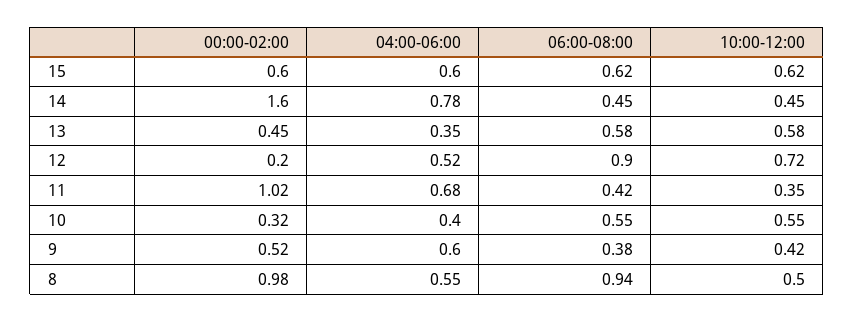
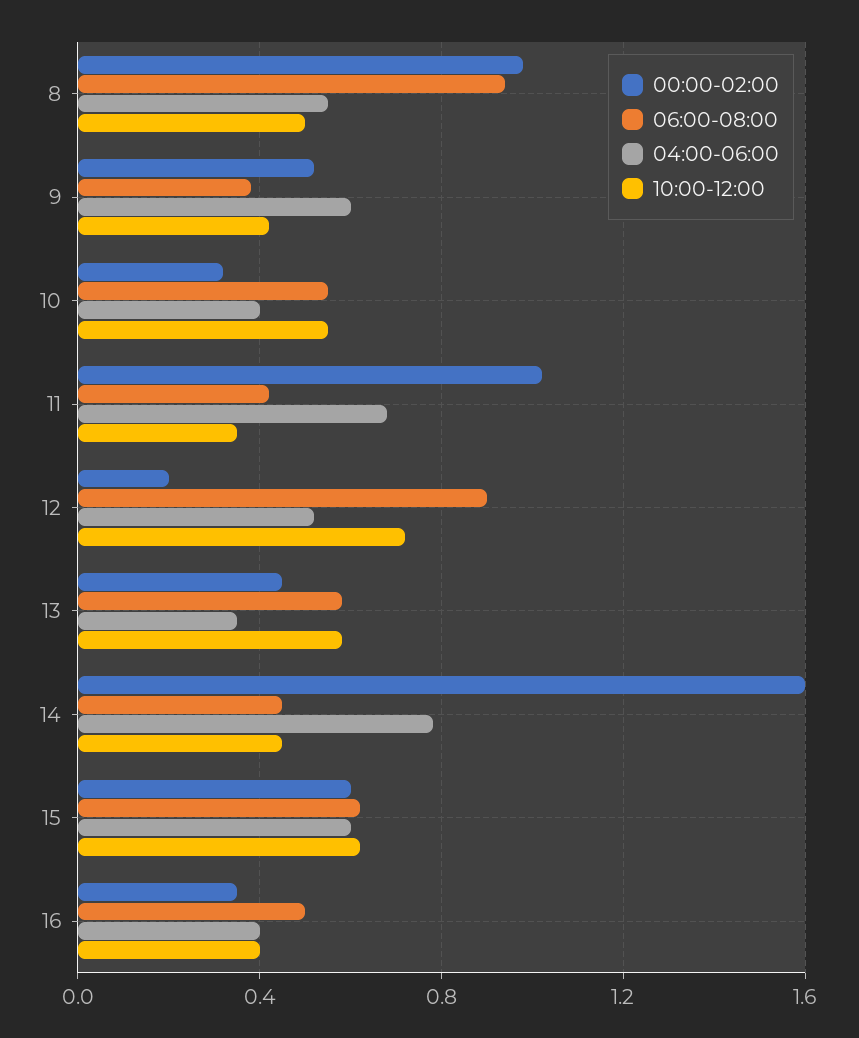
00:00-02:00, 16: none -> 0.35
06:00-08:00, 16: none -> 0.5
04:00-06:00, 16: none -> 0.4
10:00-12:00, 16: none -> 0.4

